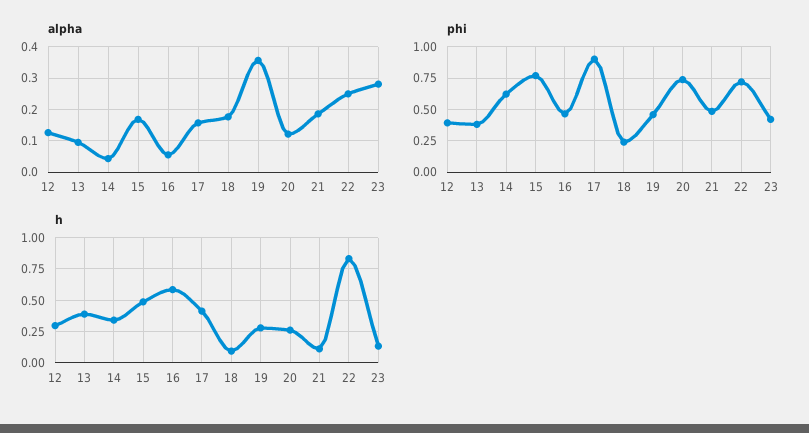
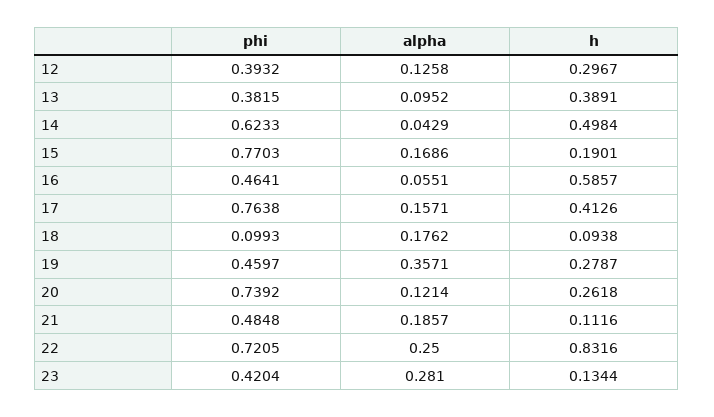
phi, 17: 0.9 -> 0.7638
phi, 18: 0.25 -> 0.0993
h, 14: 0.35 -> 0.4984
h, 15: 0.5 -> 0.1901

